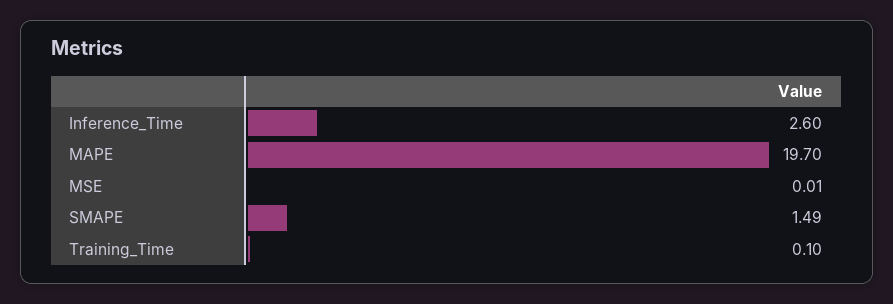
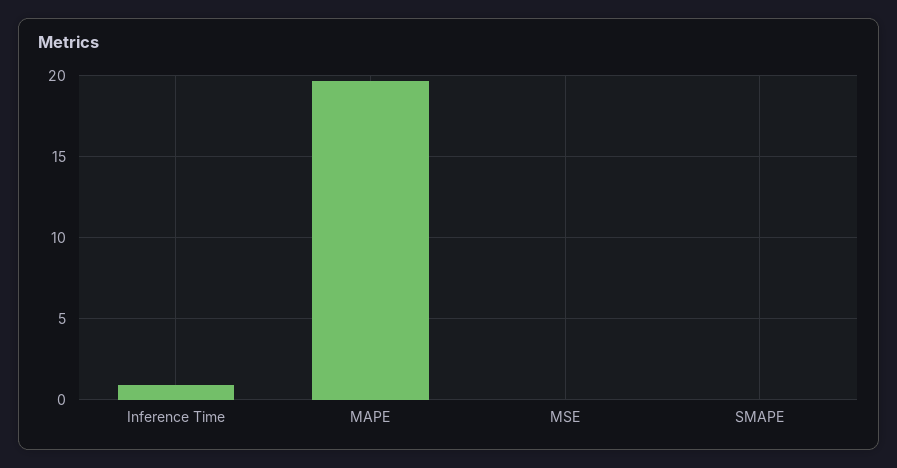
Inference_Time: 2.6 -> 1
SMAPE: 1.49 -> 0
Training_Time: 0.1 -> none

